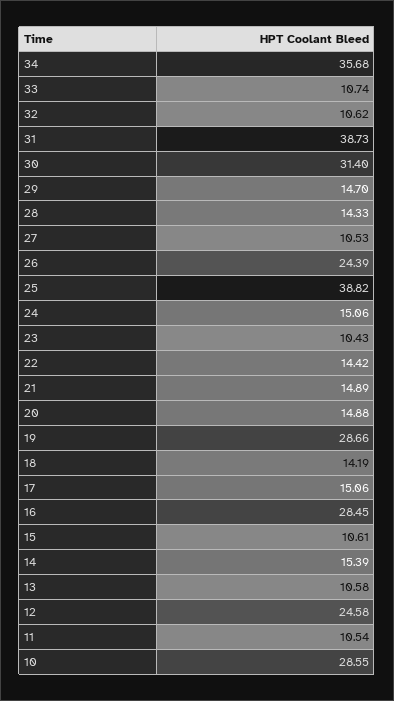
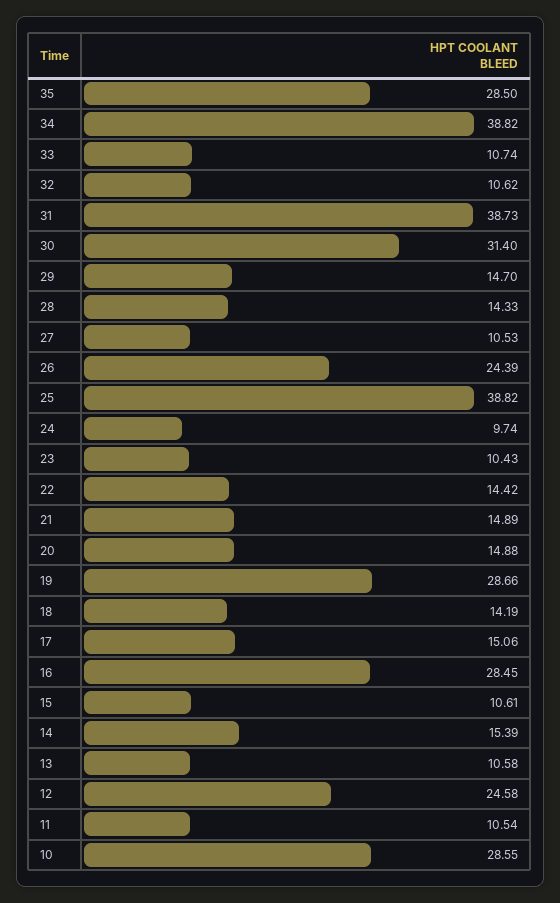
34: 35.68 -> 38.82
24: 15.06 -> 9.74
35: none -> 28.5

